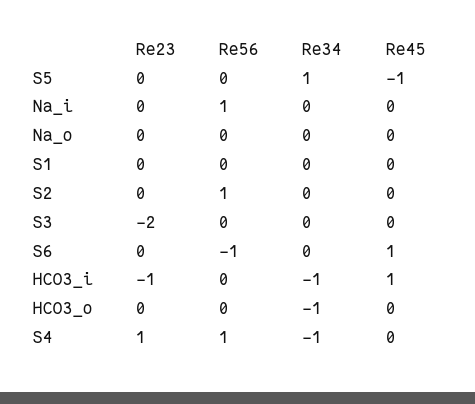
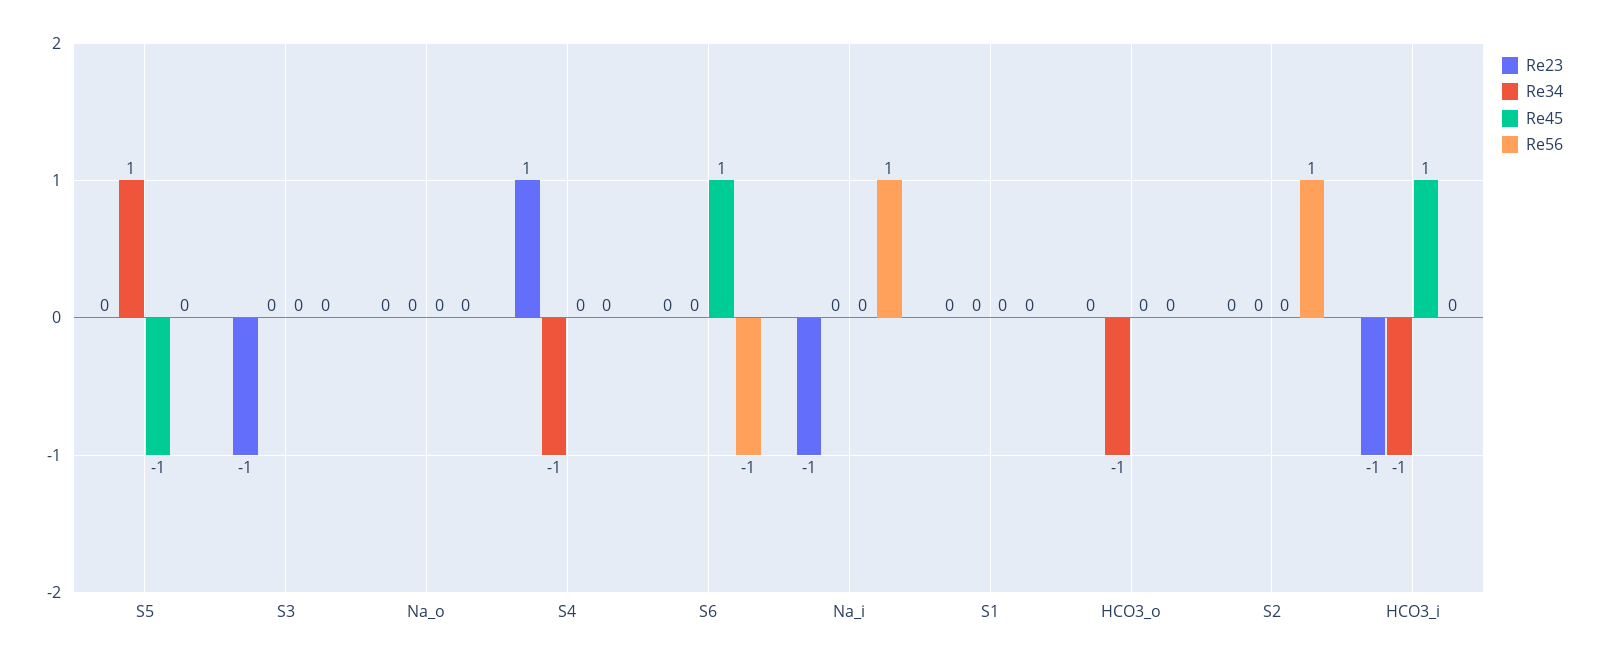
Re23, Na_i: 0 -> -1
Re23, S3: -2 -> -1
Re56, S4: 1 -> 0

